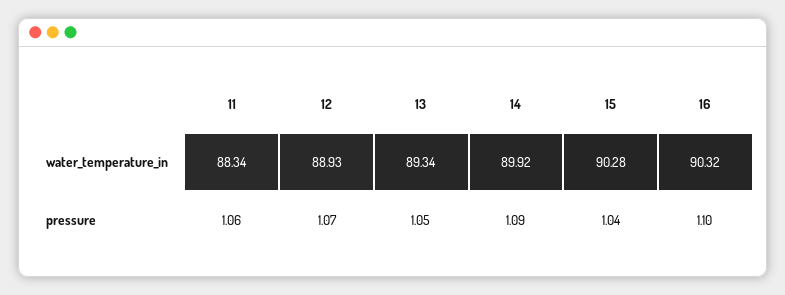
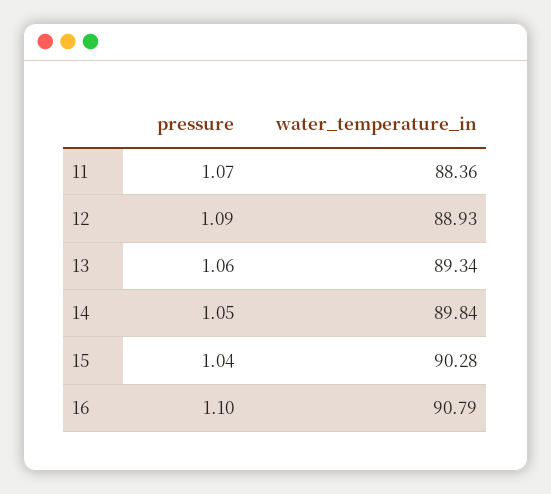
11, water_temperature_in: 88.34 -> 88.36
14, water_temperature_in: 89.92 -> 89.84
16, water_temperature_in: 90.32 -> 90.79
11, pressure: 1.06 -> 1.07
12, pressure: 1.07 -> 1.09
13, pressure: 1.05 -> 1.06
14, pressure: 1.09 -> 1.05

